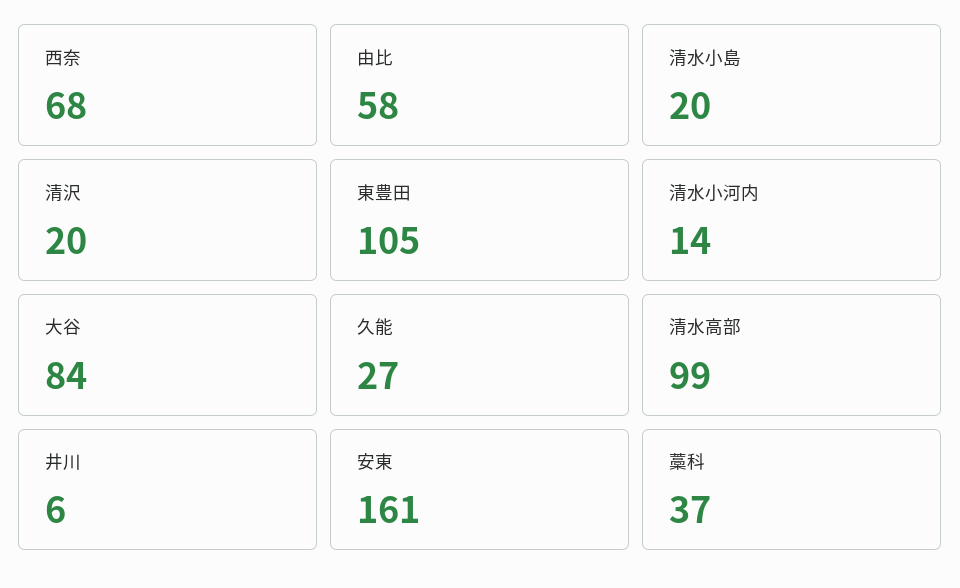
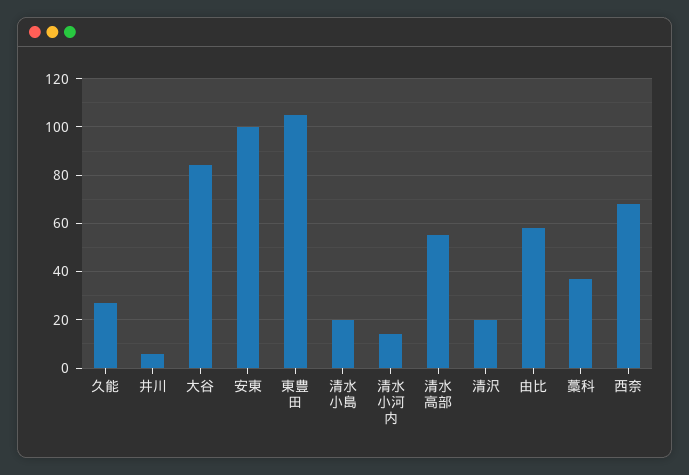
清水高部: 99 -> 55
安東: 161 -> 100

